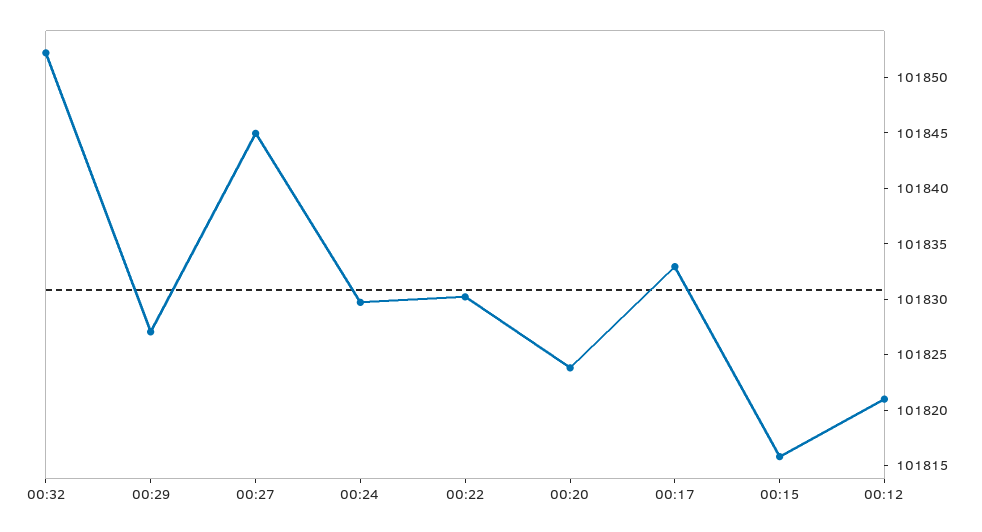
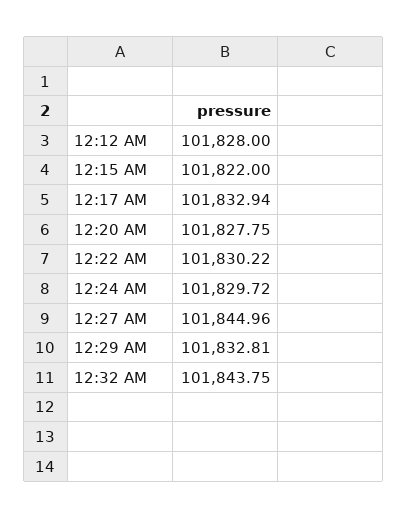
00:32: 101852 -> 101843.75
00:29: 101827 -> 101832.81
00:20: 101824 -> 101827.75
00:15: 101816 -> 101822
00:12: 101821 -> 101828

